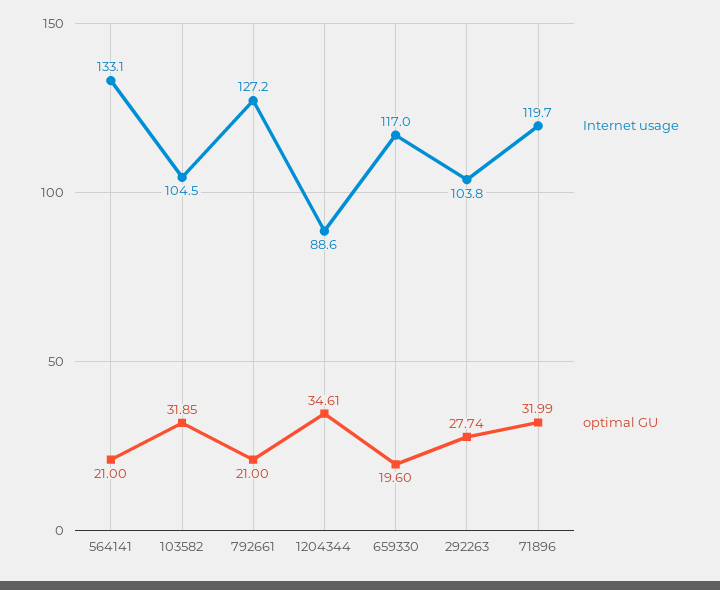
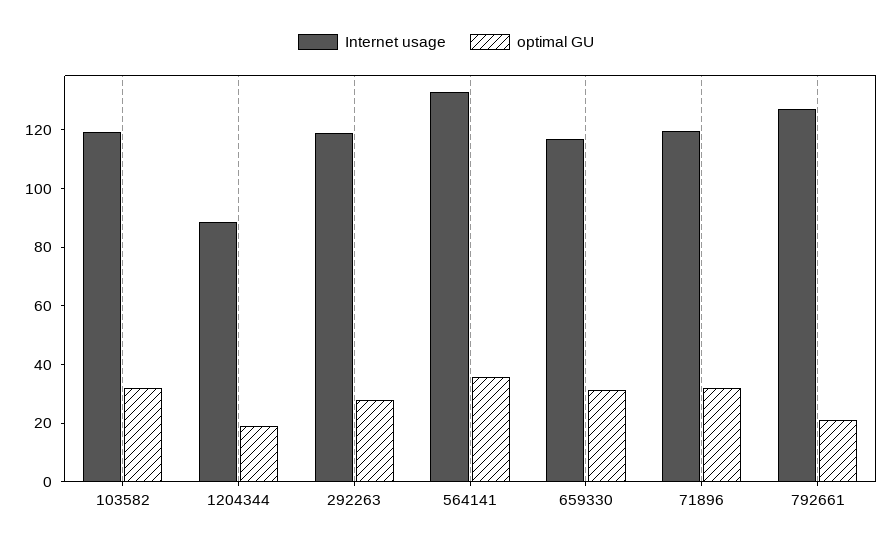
optimal GU, 564141: 21 -> 35
Internet usage, 103582: 104.5 -> 120
optimal GU, 1204344: 34.61 -> 20
optimal GU, 659330: 19.6 -> 30
Internet usage, 292263: 103.8 -> 120

